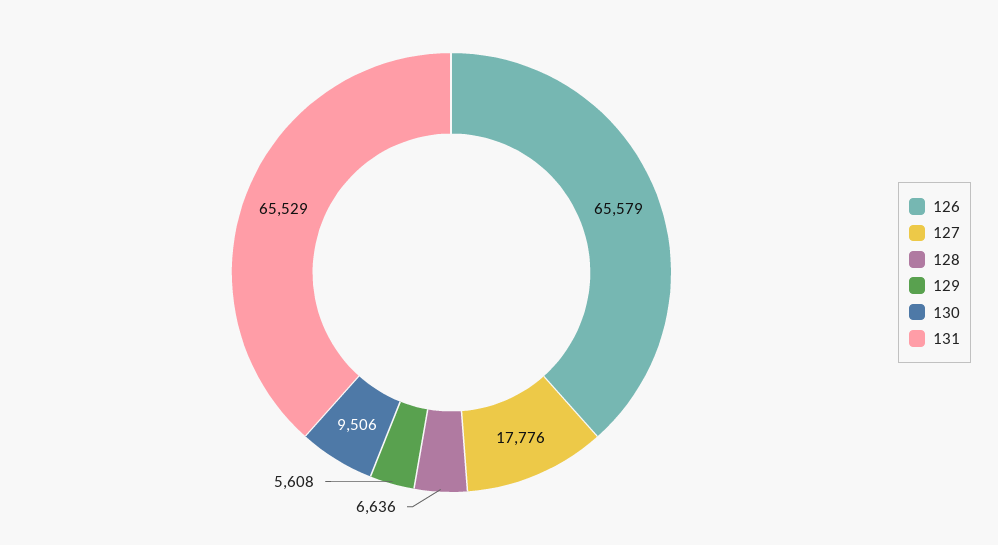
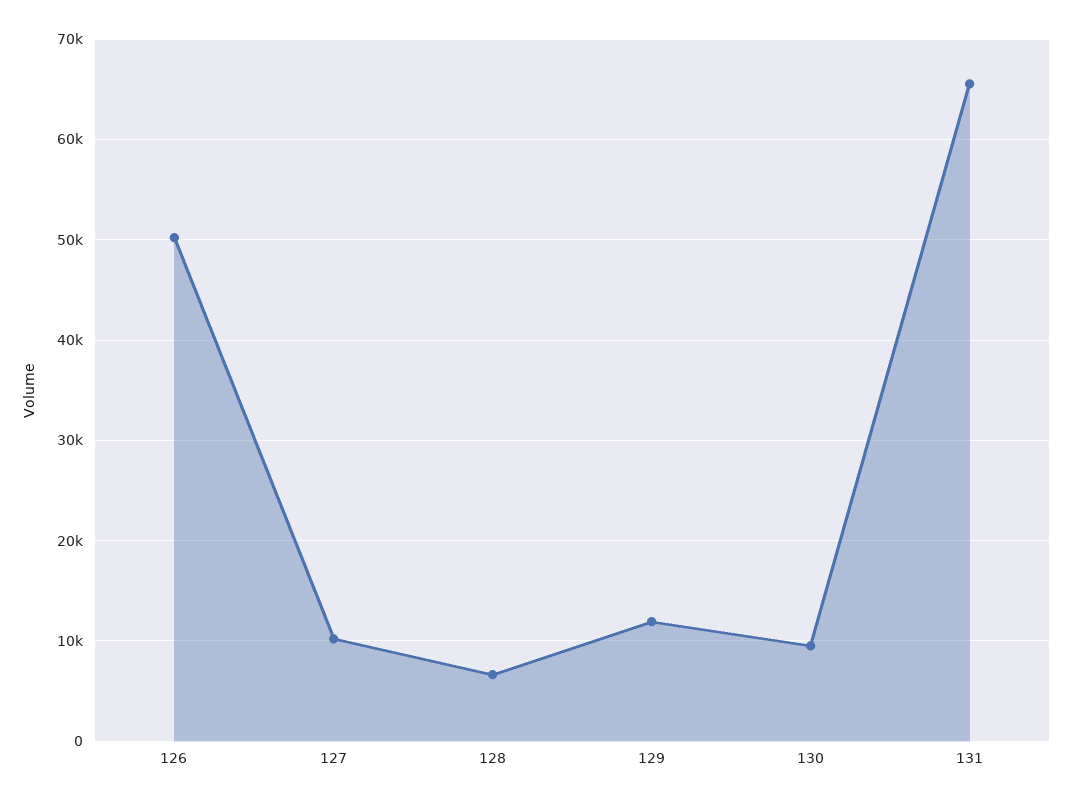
126: 65579 -> 50000
127: 17776 -> 10000
129: 5608 -> 12000

